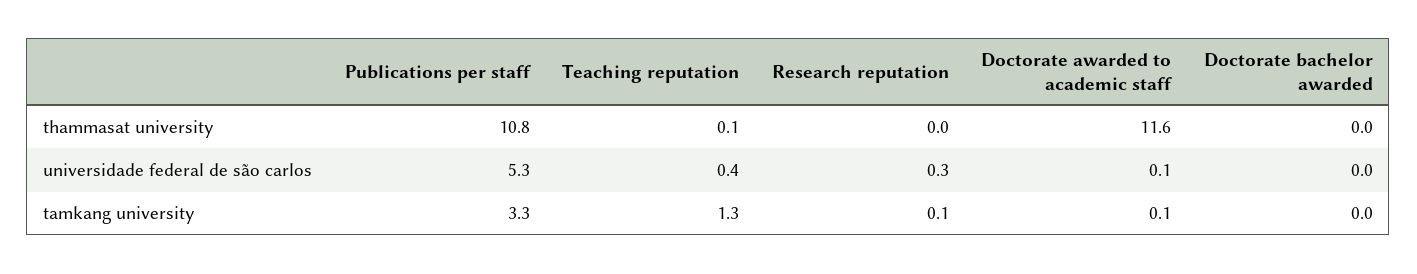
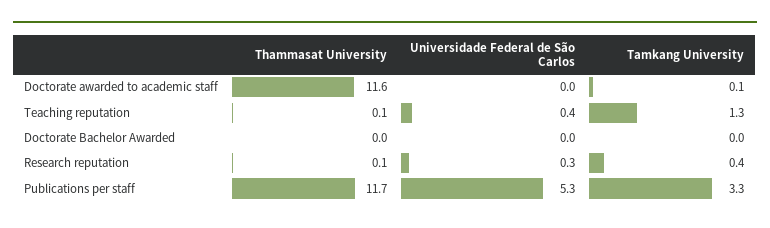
Publications per staff, thammasat university: 10.8 -> 11.7
Research reputation, thammasat university: 0 -> 0.1
Doctorate awarded to academic staff, universidade federal de são carlos: 0.1 -> 0
Research reputation, tamkang university: 0.1 -> 0.4

